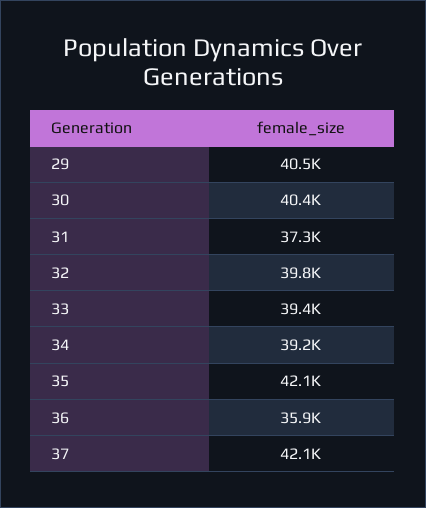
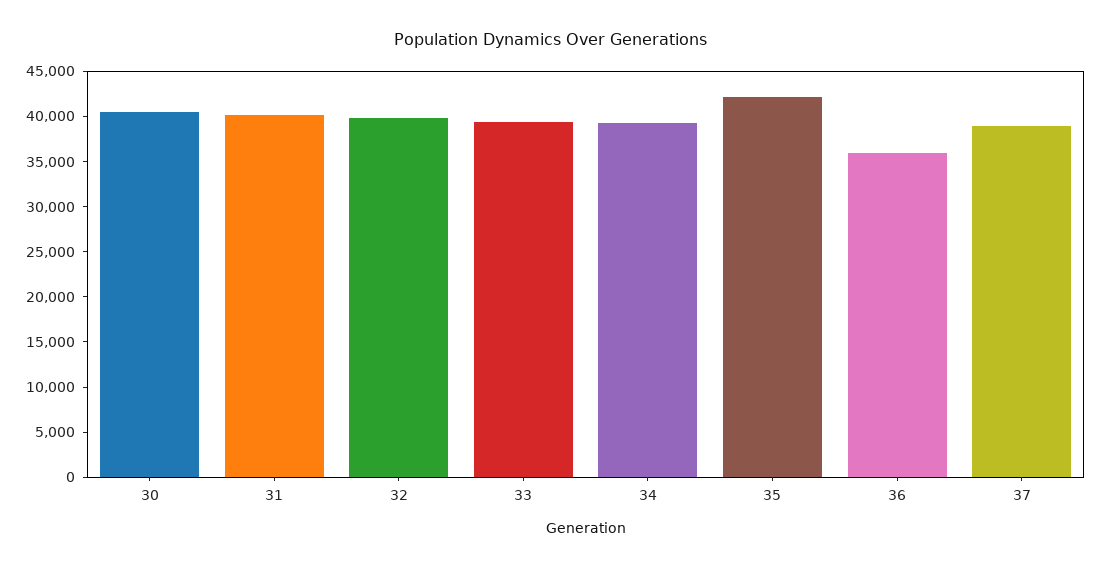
29: 40500 -> none
31: 37300 -> 40000
37: 42100 -> 39000

